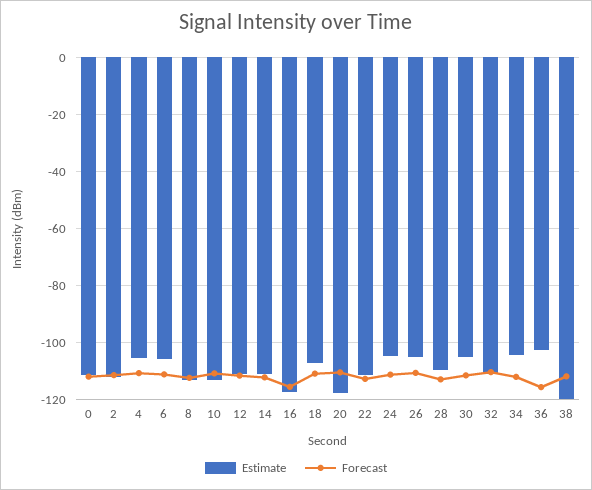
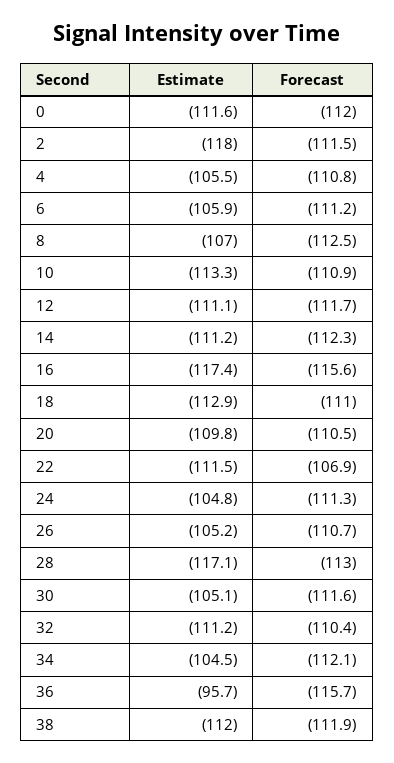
Estimate, 2: -112.5 -> -118
Estimate, 8: -112.5 -> -107
Estimate, 18: -107.5 -> -112.9
Estimate, 20: -117.5 -> -109.8
Forecast, 22: -112.5 -> -106.9
Estimate, 28: -110 -> -117.1
Estimate, 36: -102.5 -> -95.7
Estimate, 38: -120 -> -112

